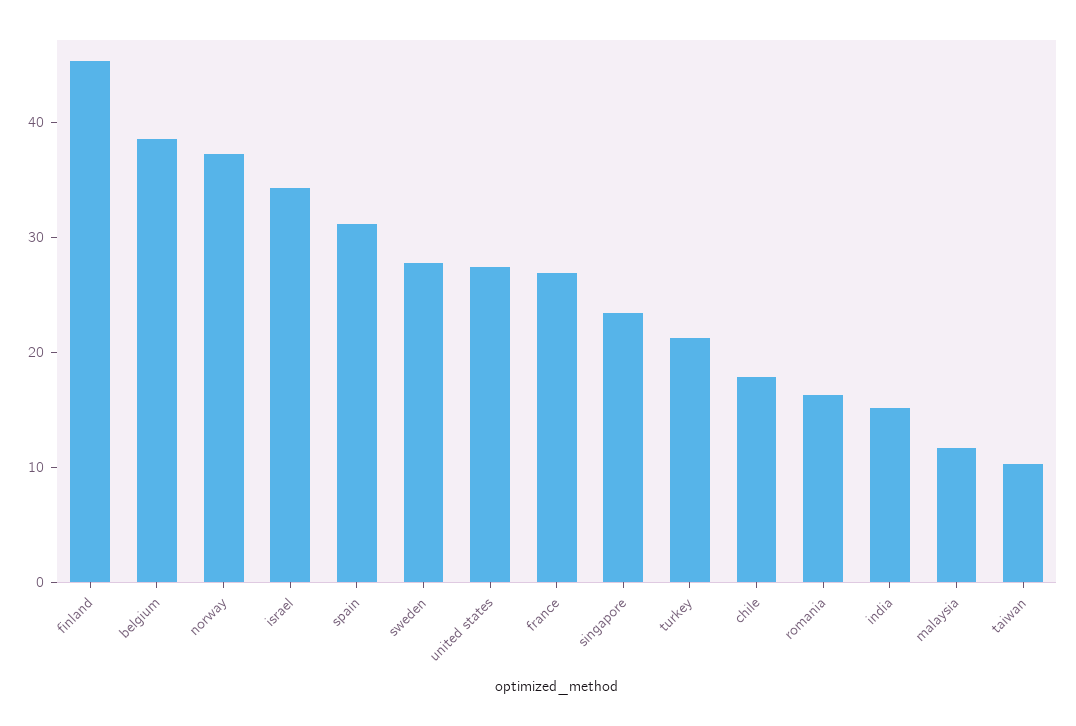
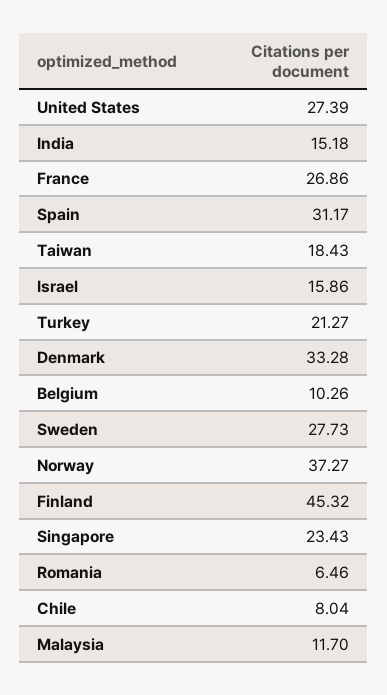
belgium: 38 -> 10.26
israel: 34 -> 15.86
chile: 18 -> 8.04
romania: 16 -> 6.46
taiwan: 10 -> 18.43
Denmark: none -> 33.28

